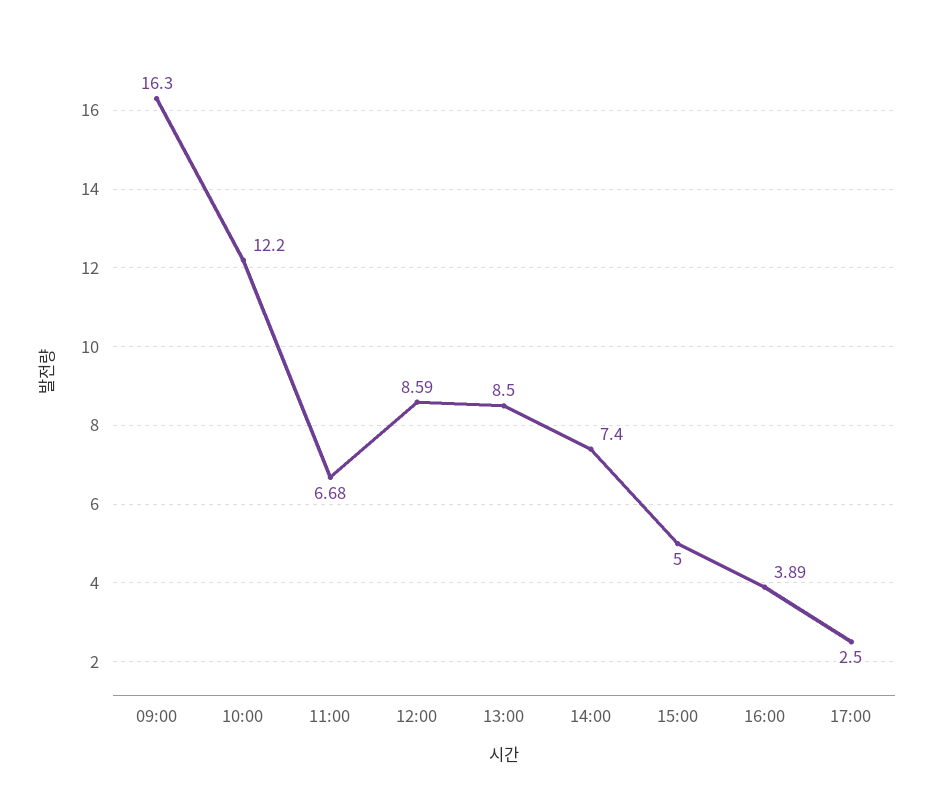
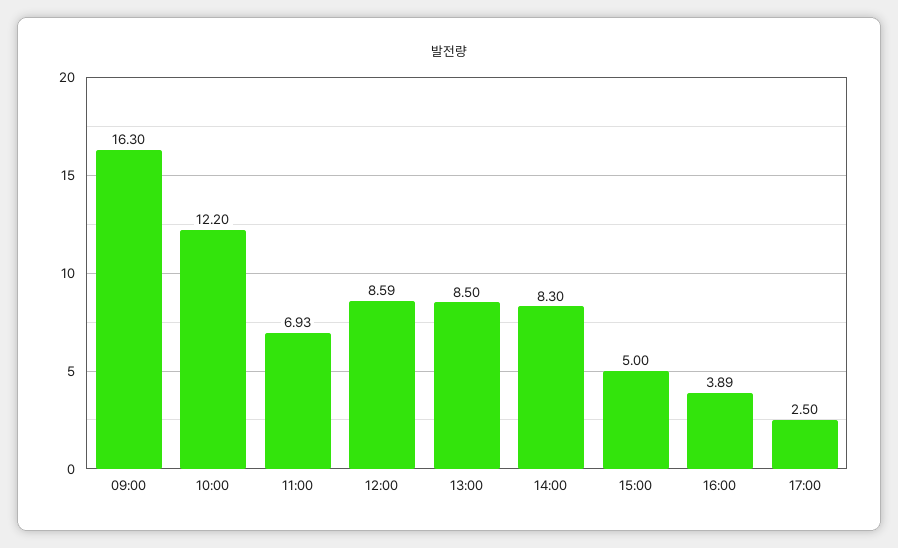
11:00: 6.68 -> 6.93
14:00: 7.4 -> 8.3

